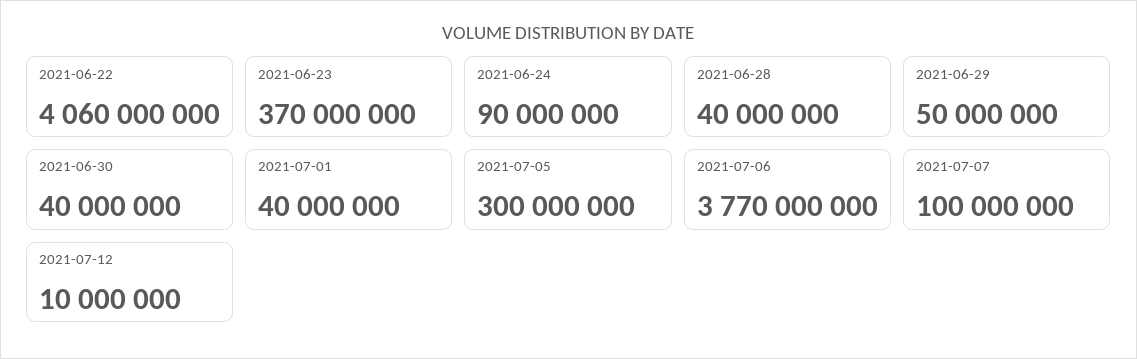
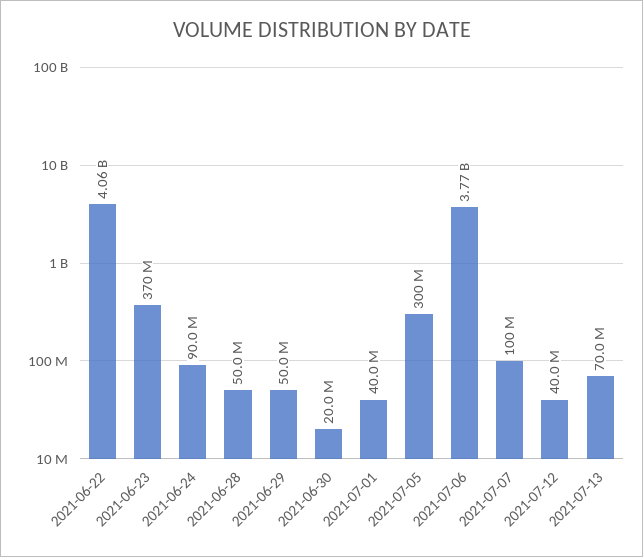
2021-06-28: 40000000 -> 50000000
2021-06-30: 40000000 -> 20000000
2021-07-12: 10000000 -> 40000000
2021-07-13: none -> 70000000

